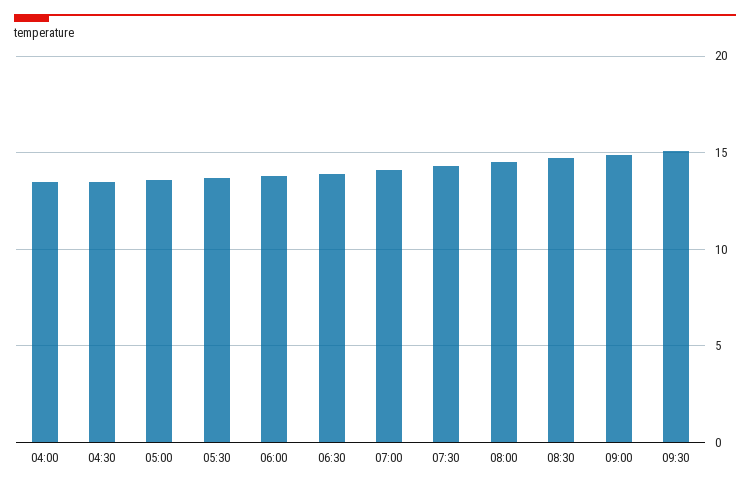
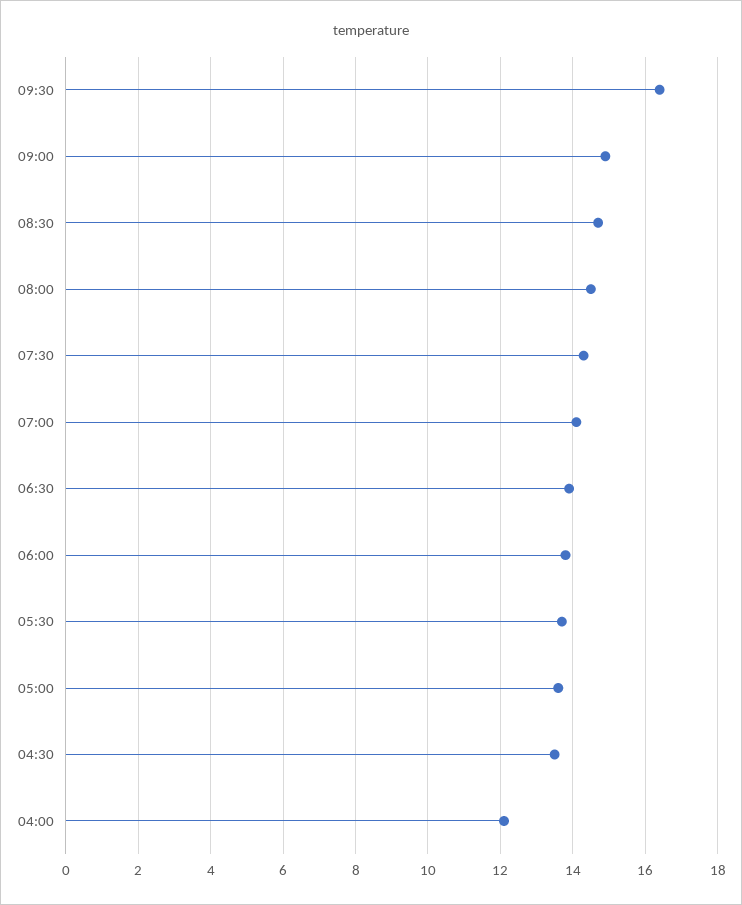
04:00: 13.5 -> 12
09:30: 15 -> 16.5

